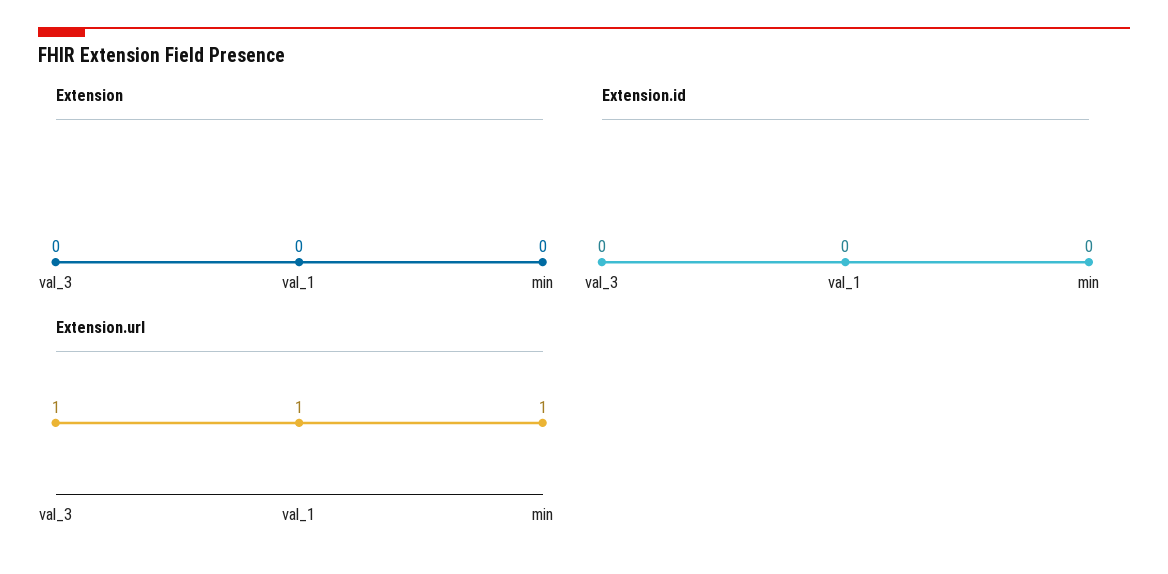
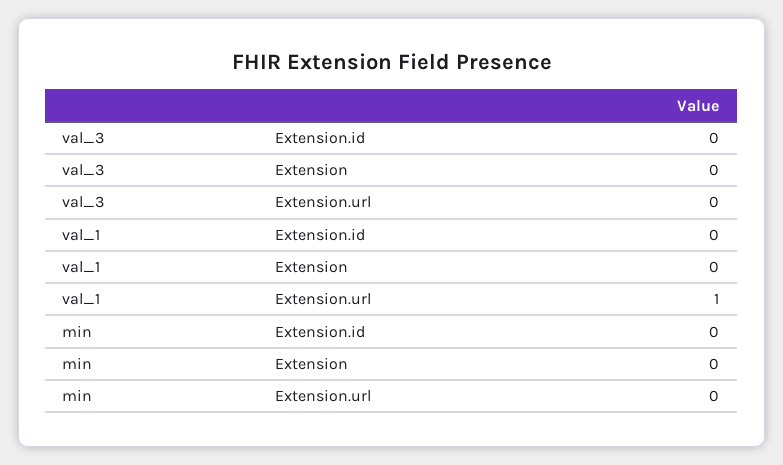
Extension.url, val_3: 1 -> 0
Extension.url, min: 1 -> 0

